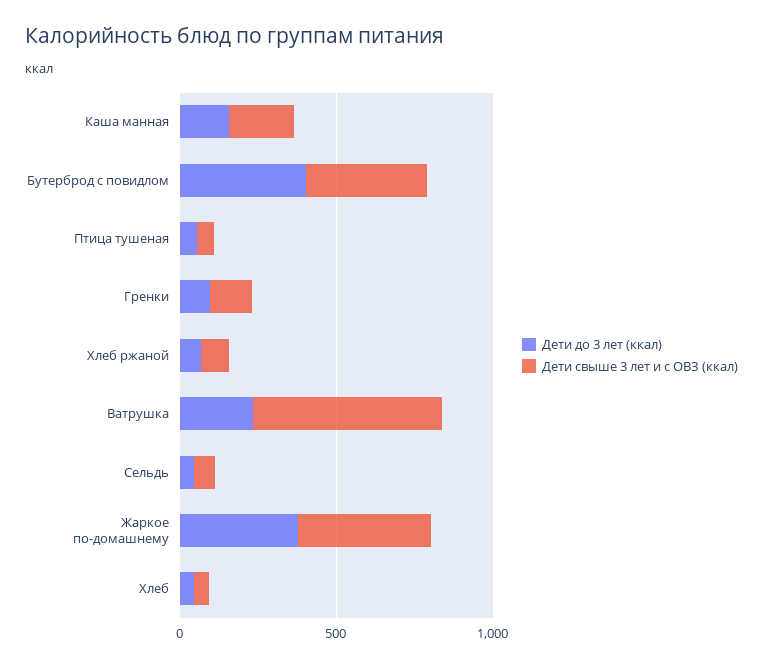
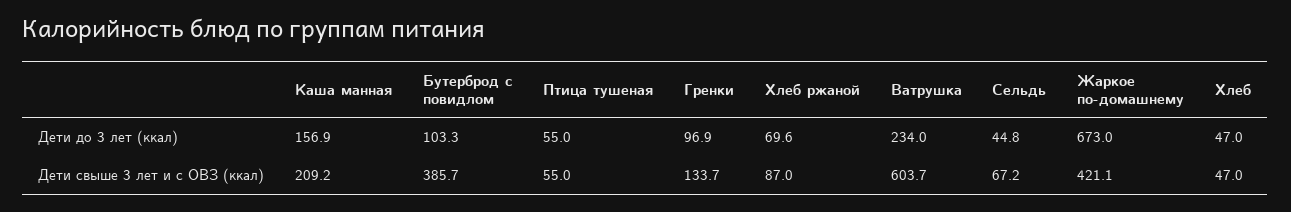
Дети до 3 лет (ккал), Бутерброд с повидлом: 400 -> 103.3
Дети до 3 лет (ккал), Жаркое по-домашнему: 400 -> 673

